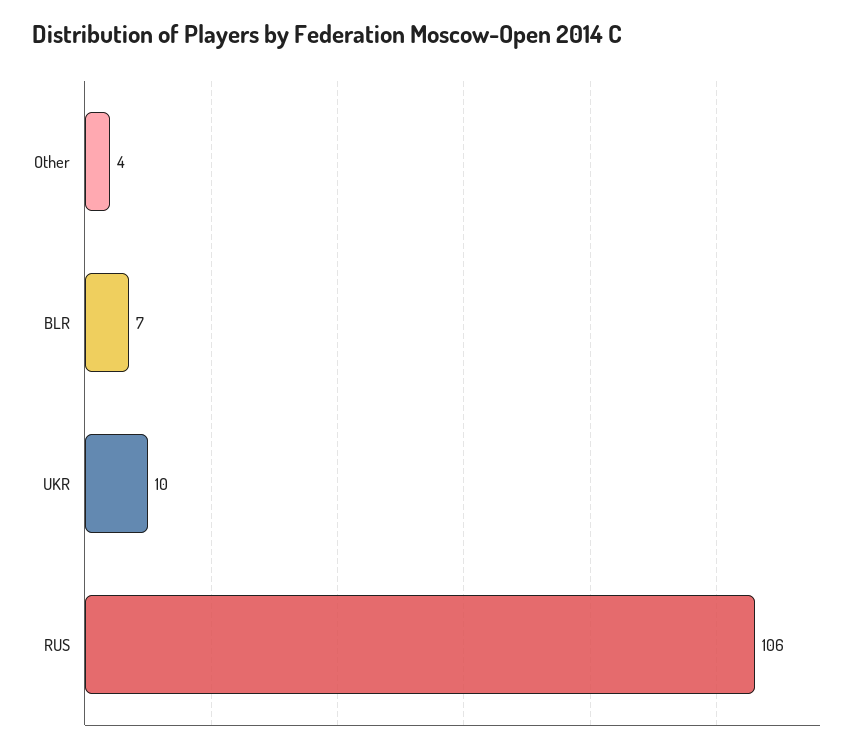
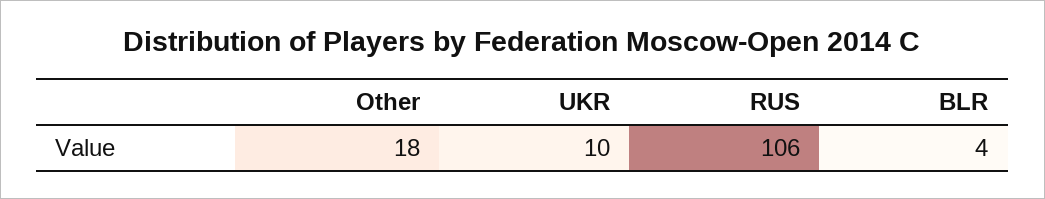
Other: 4 -> 18
BLR: 7 -> 4

